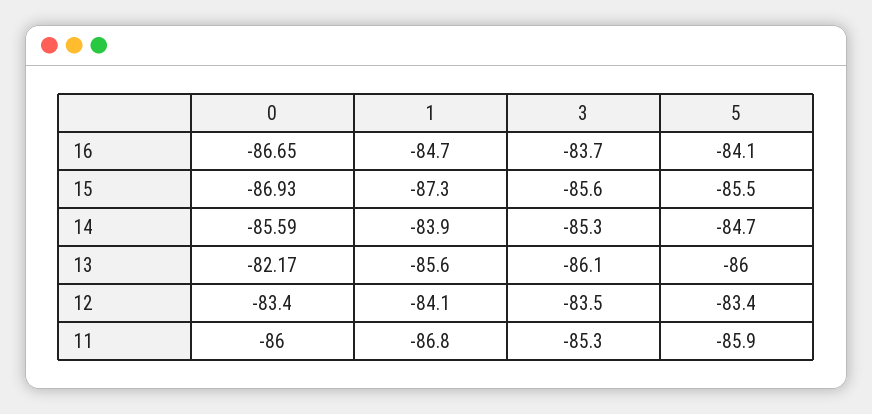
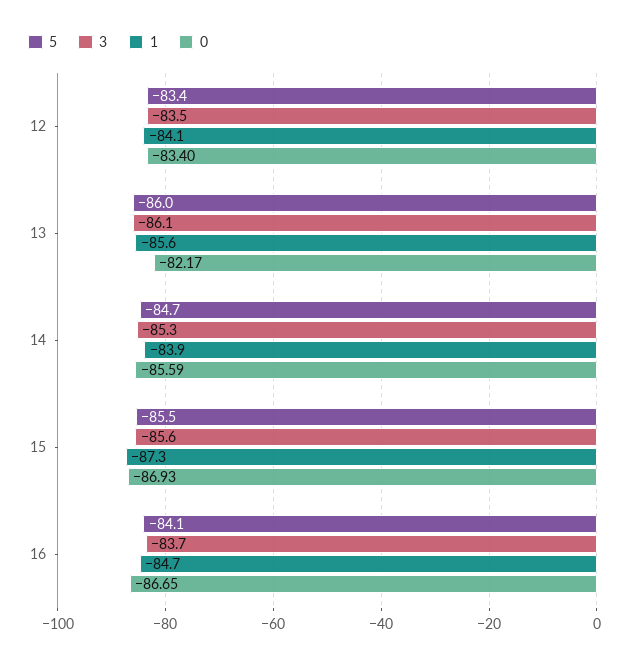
0, 11: -86 -> none
1, 11: -86.8 -> none
3, 11: -85.3 -> none
5, 11: -85.9 -> none

